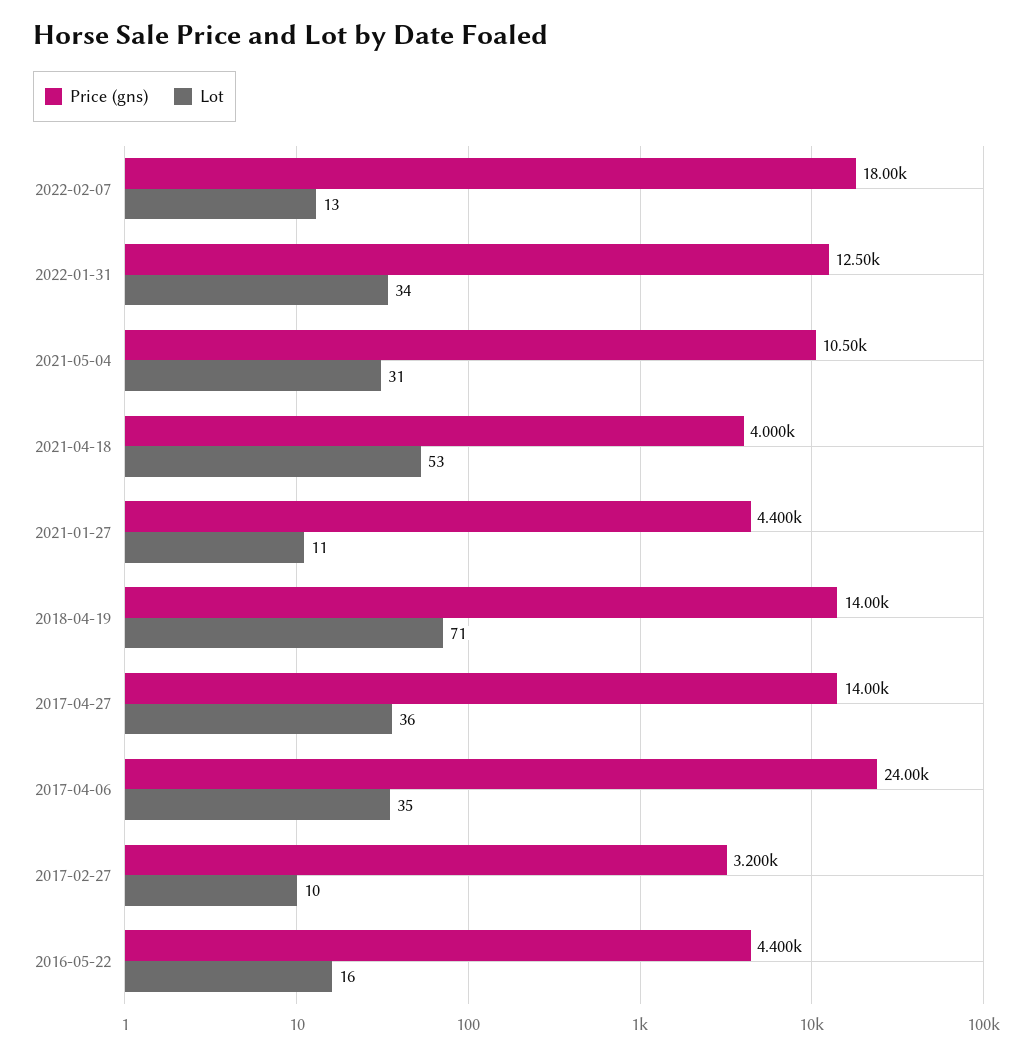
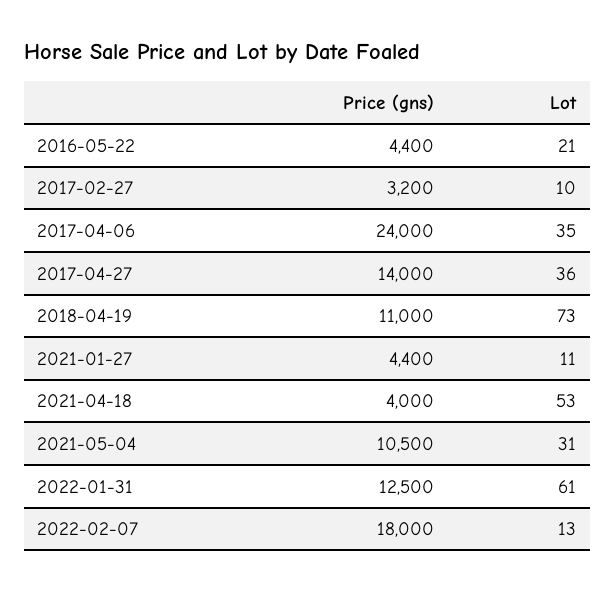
Lot, 2022-01-31: 34 -> 61
Price (gns), 2018-04-19: 14000 -> 11000
Lot, 2018-04-19: 71 -> 73
Lot, 2016-05-22: 16 -> 21

